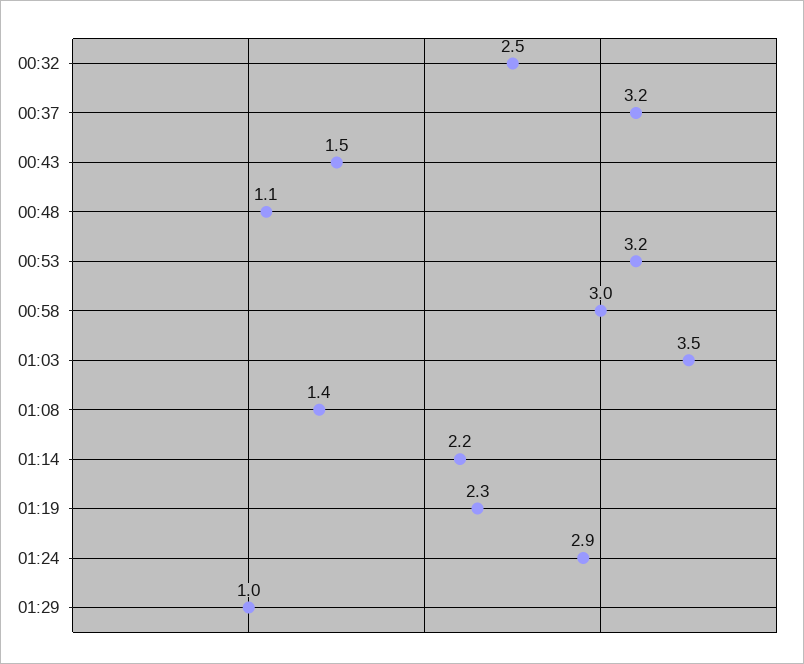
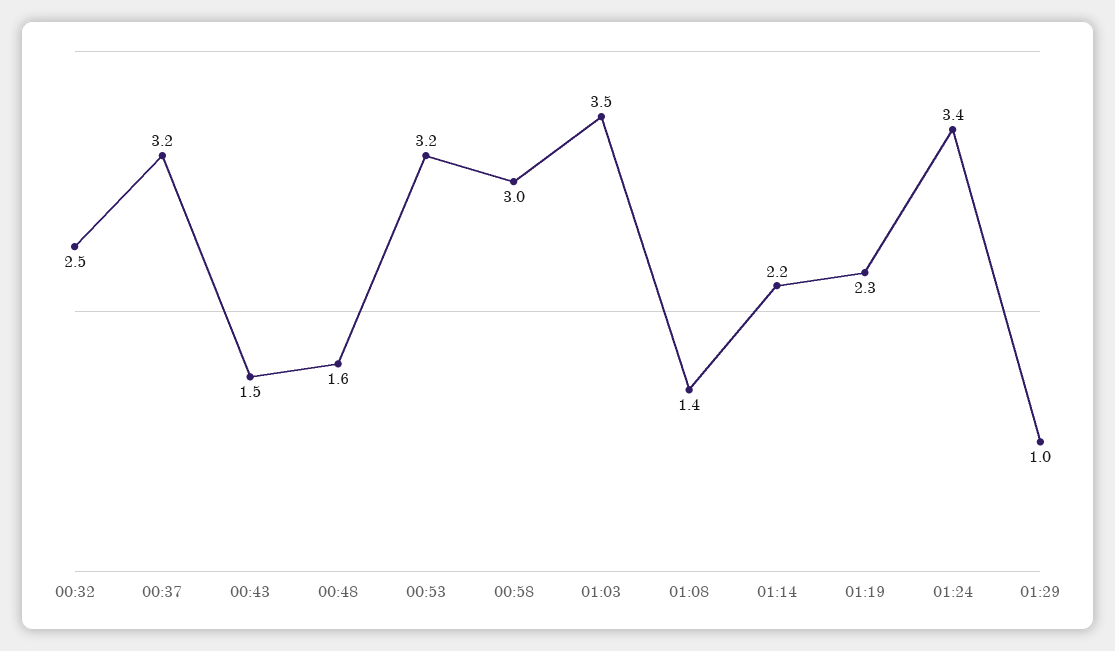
00:48: 1.1 -> 1.6
01:24: 2.9 -> 3.4

